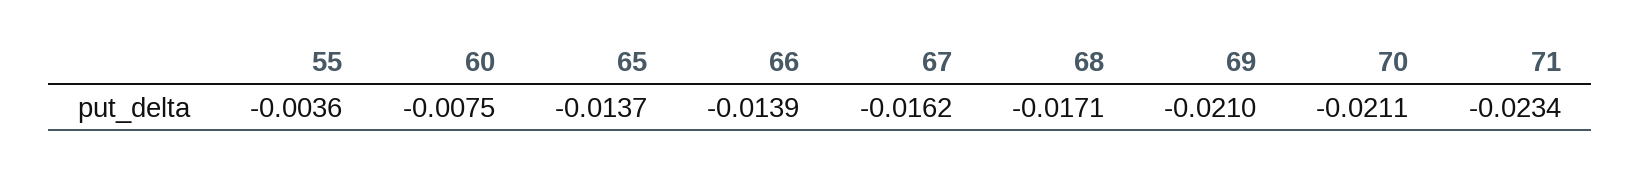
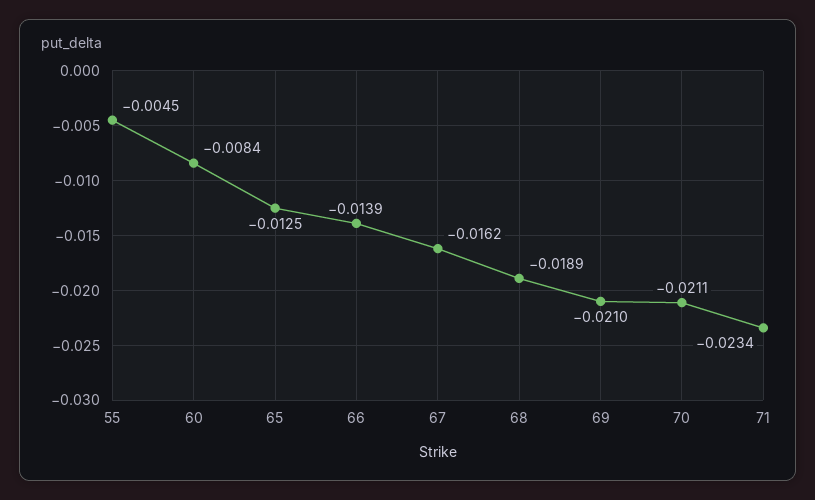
55: -0.0036 -> -0.0045
60: -0.0075 -> -0.0084
65: -0.0137 -> -0.0125
68: -0.0171 -> -0.0189

